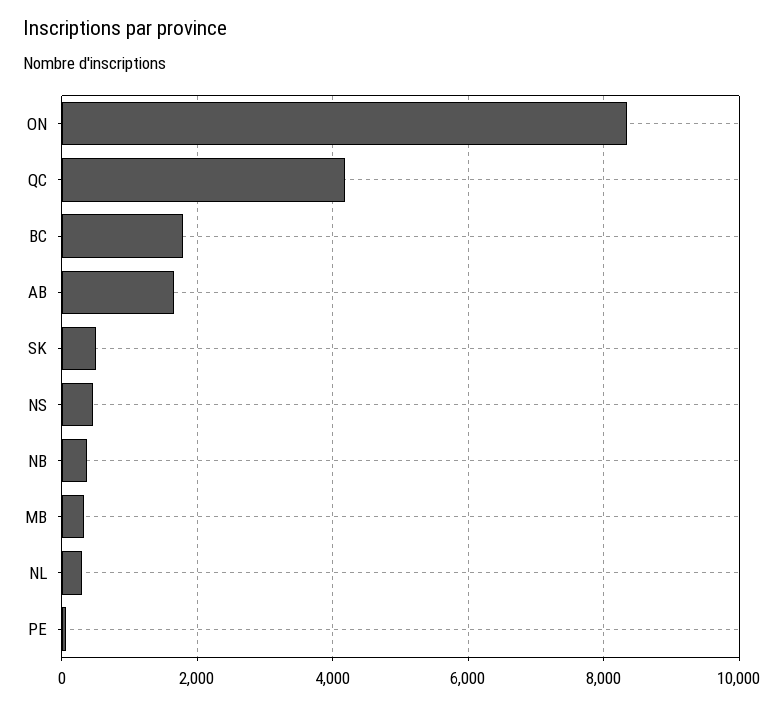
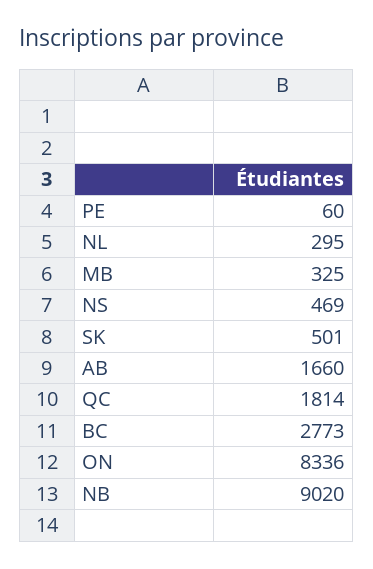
QC: 4200 -> 1814
BC: 1800 -> 2773
NB: 400 -> 9020

